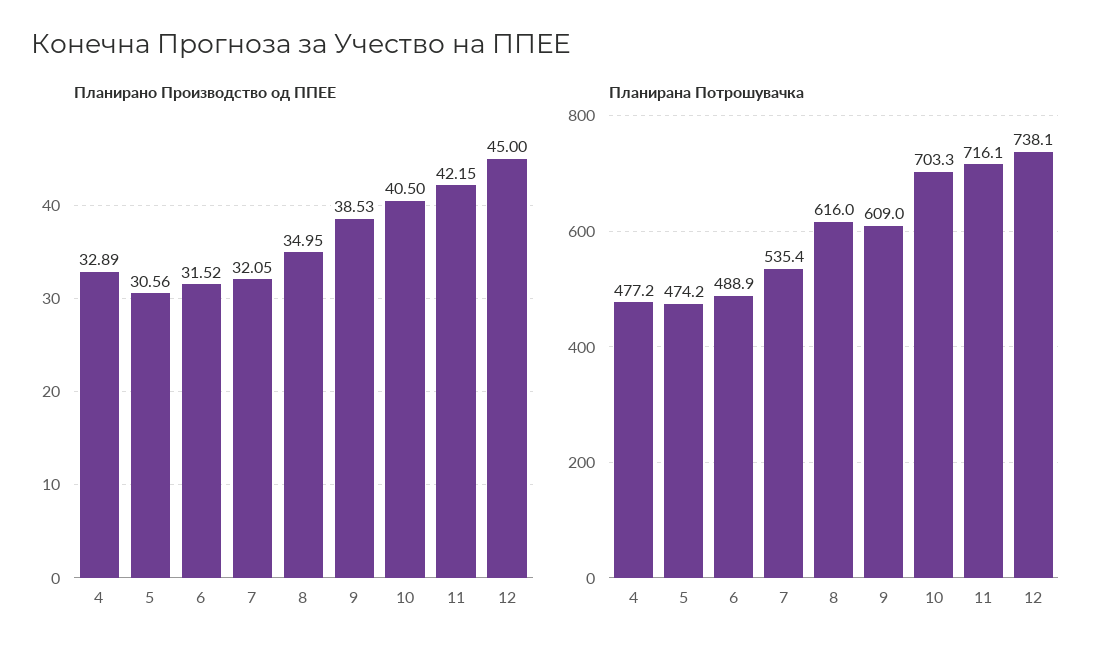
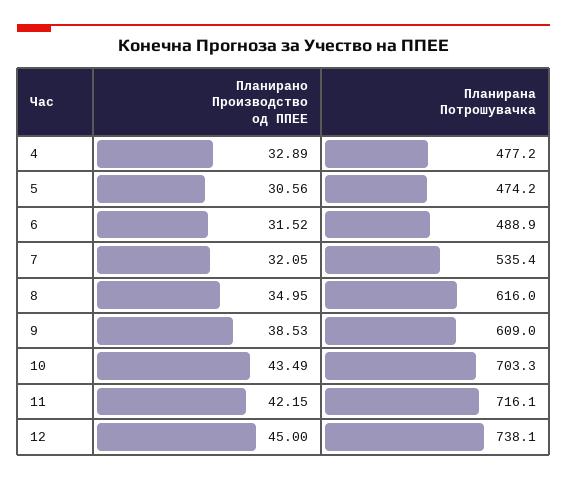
Планирано Производство од ППЕЕ, 10: 40.5 -> 43.49

